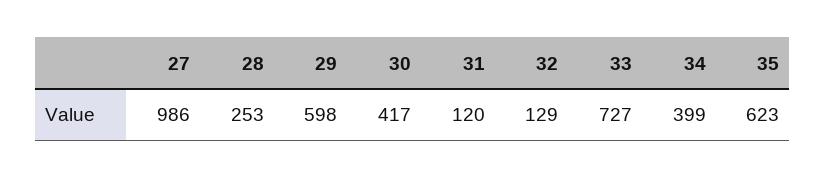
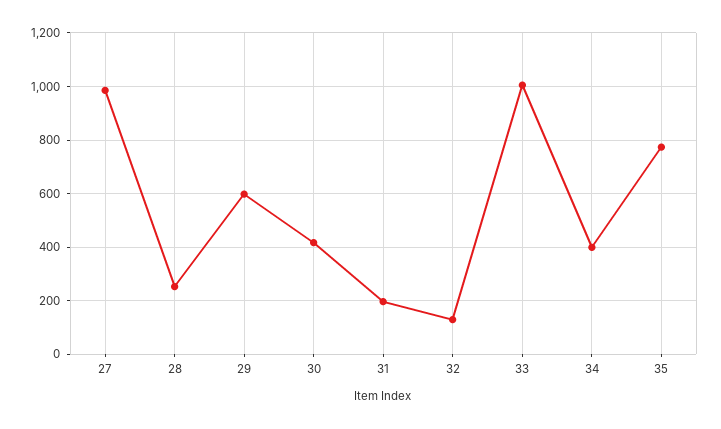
31: 120 -> 200
33: 727 -> 1000
35: 623 -> 775

